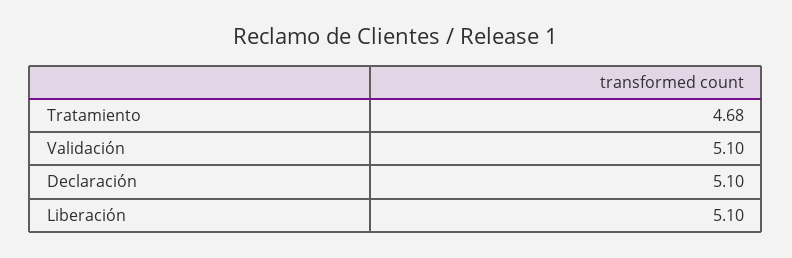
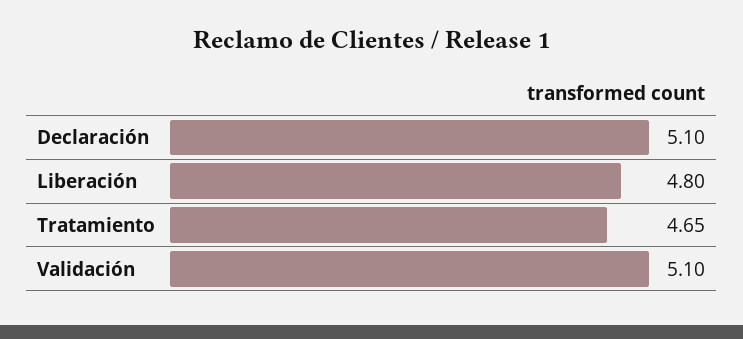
Tratamiento: 4.68 -> 4.65
Liberación: 5.1 -> 4.8

